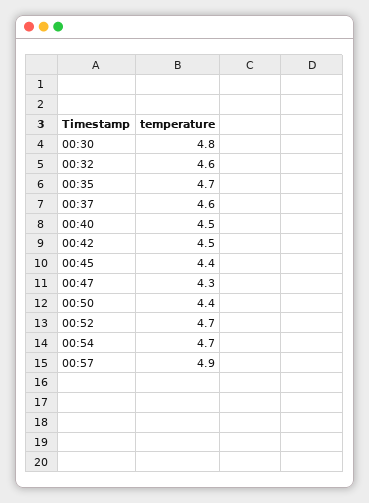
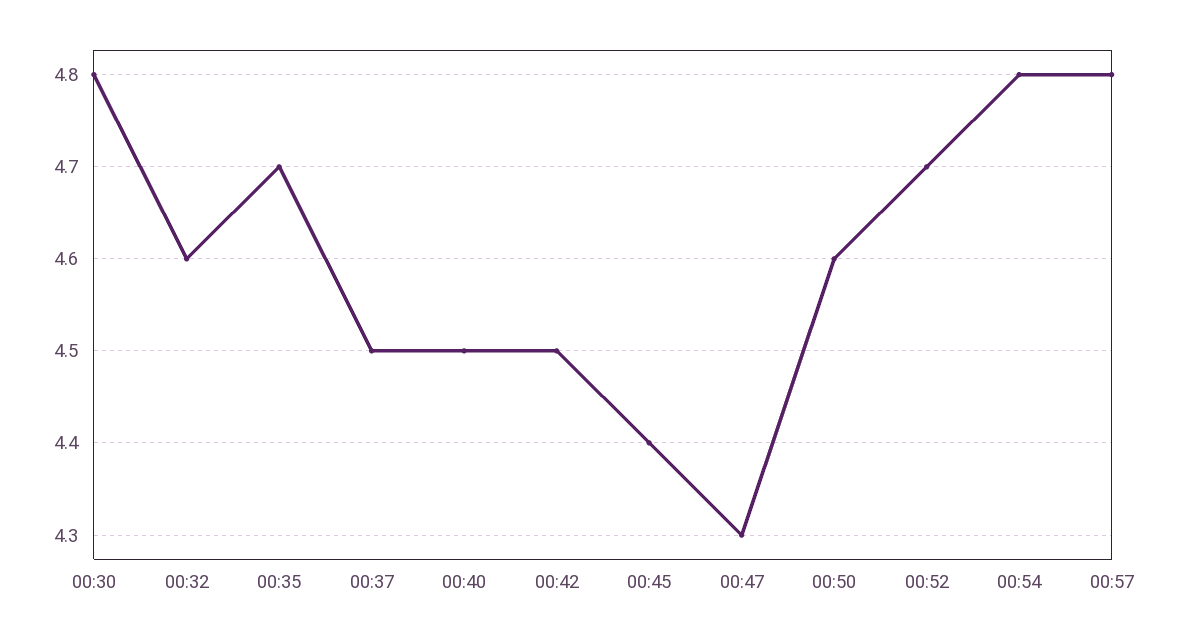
00:37: 4.6 -> 4.5
00:50: 4.4 -> 4.6
00:54: 4.7 -> 4.8
00:57: 4.9 -> 4.8

